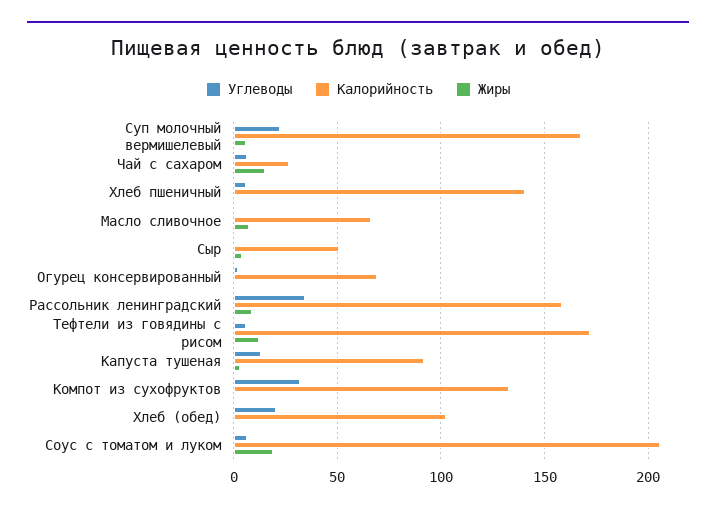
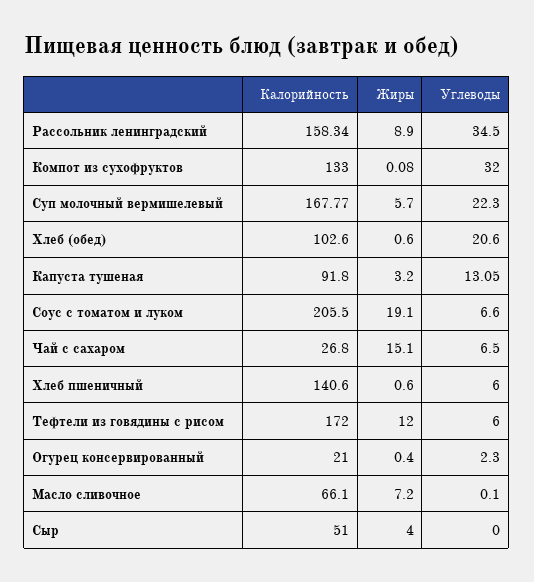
Калорийность, Огурец консервированный: 70 -> 21

